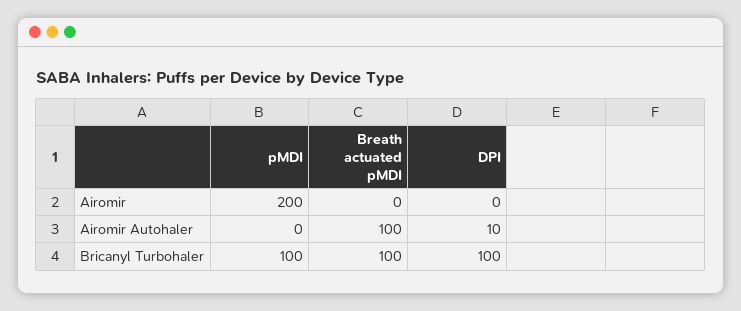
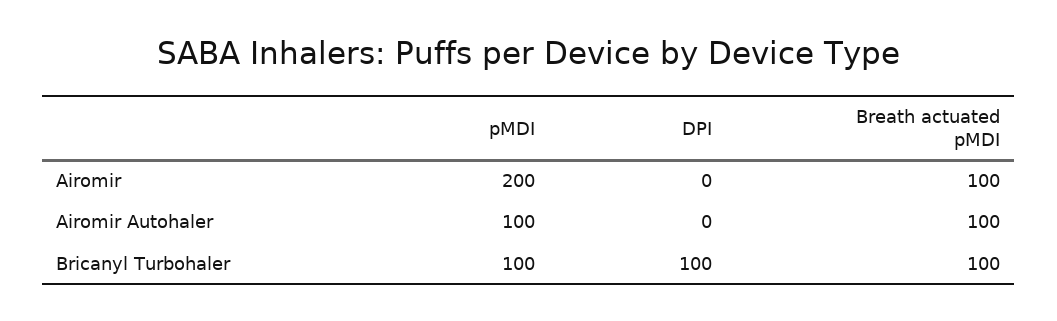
Breath actuated pMDI, Airomir: 0 -> 100
pMDI, Airomir Autohaler: 0 -> 100
DPI, Airomir Autohaler: 10 -> 0

